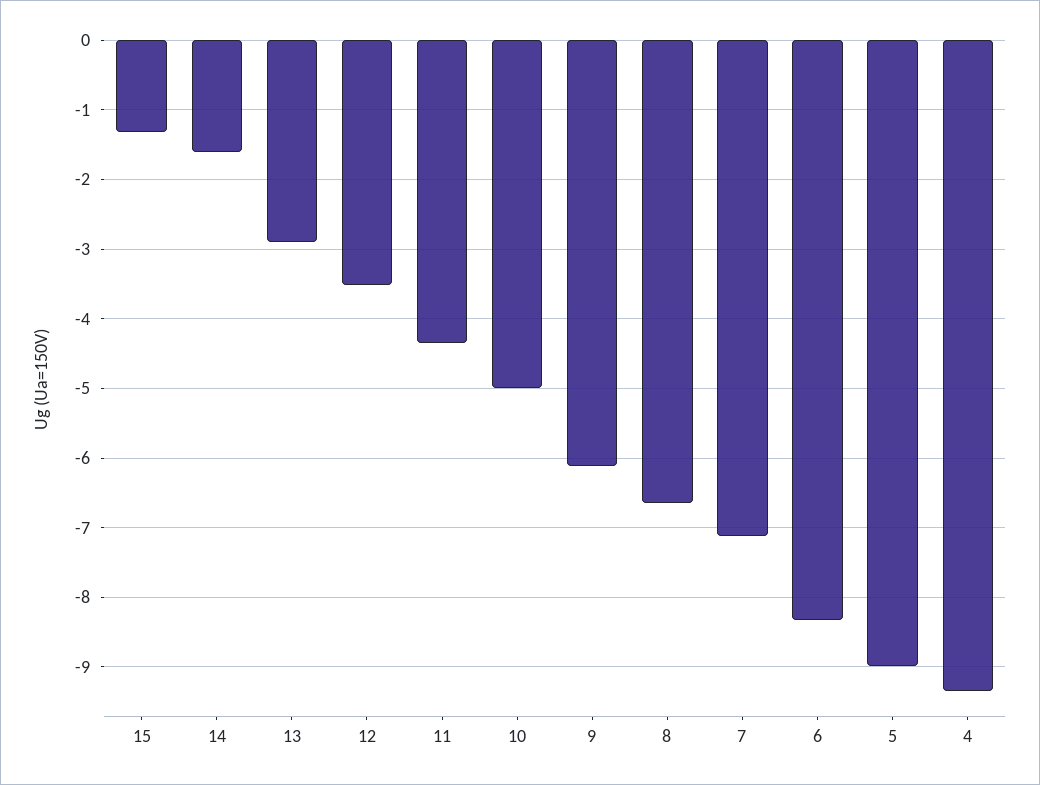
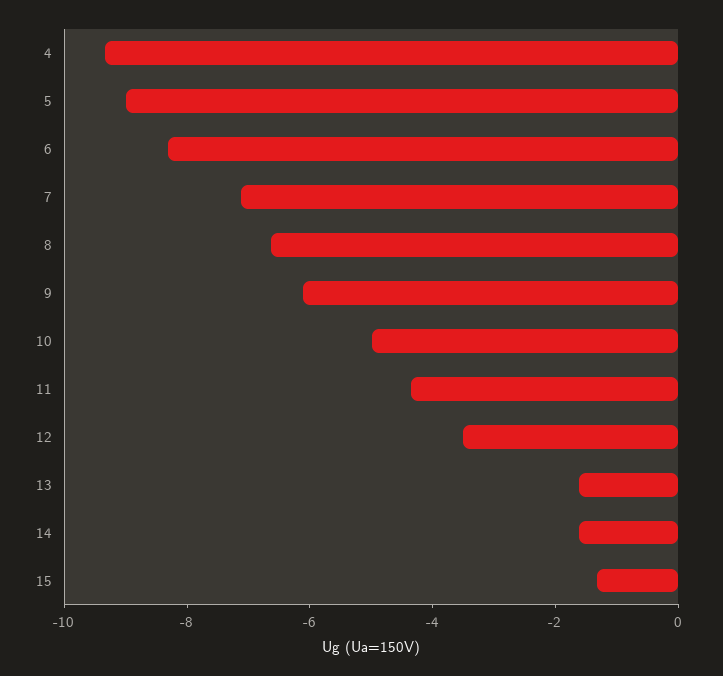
13: -2.9 -> -1.5

